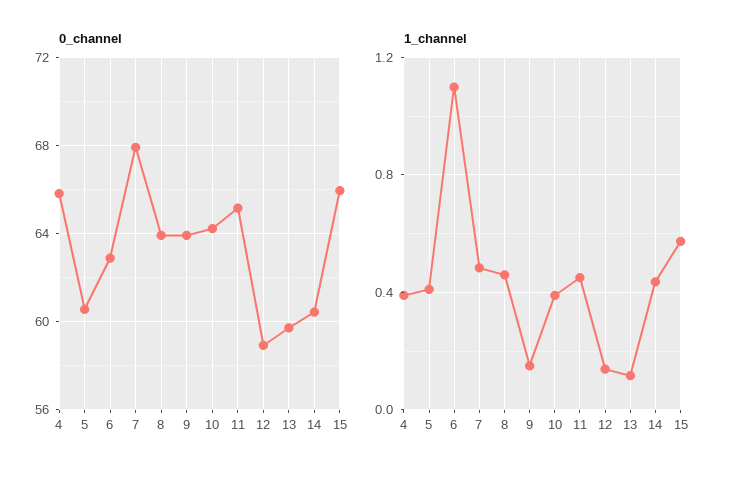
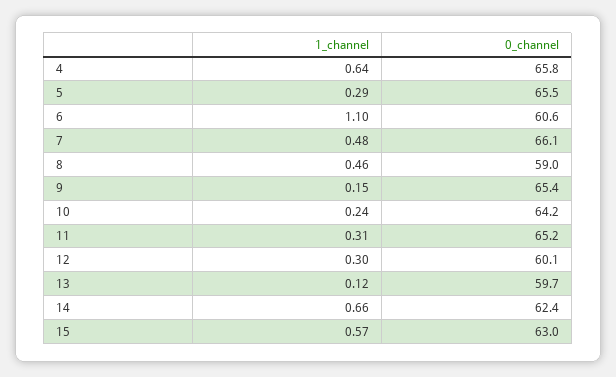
0_channel, 5: 60.5 -> 65.5
0_channel, 6: 63 -> 60.6
0_channel, 7: 68 -> 66.1
0_channel, 8: 64 -> 59
0_channel, 9: 64 -> 65.4
0_channel, 12: 59 -> 60.1
0_channel, 14: 60.5 -> 62.4
0_channel, 15: 66 -> 63
1_channel, 4: 0.4 -> 0.64
1_channel, 5: 0.4 -> 0.29
1_channel, 10: 0.4 -> 0.24
1_channel, 11: 0.45 -> 0.31
1_channel, 12: 0.15 -> 0.3
1_channel, 14: 0.45 -> 0.66

